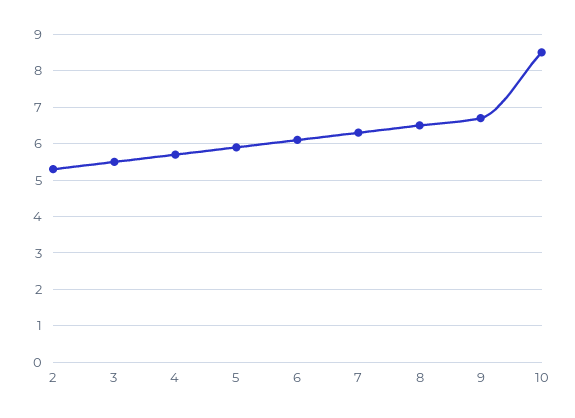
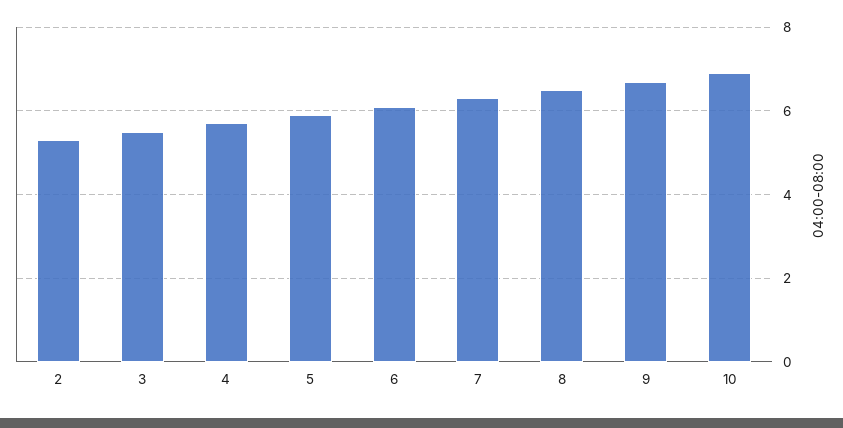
10: 8.5 -> 7

